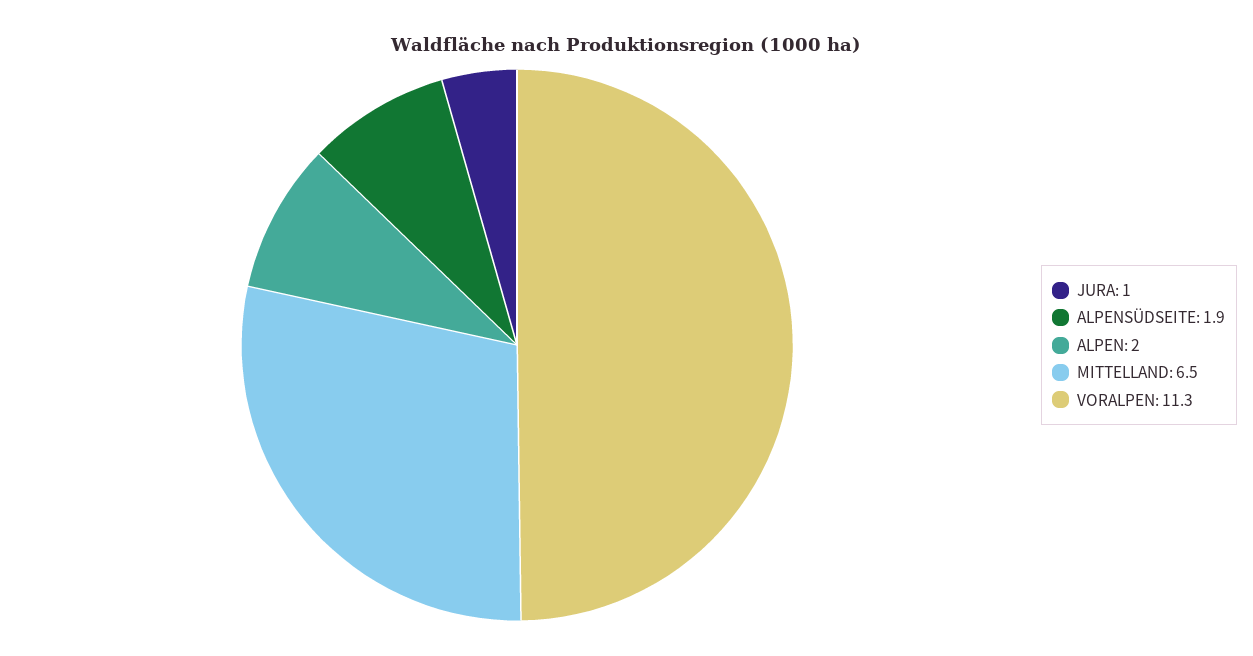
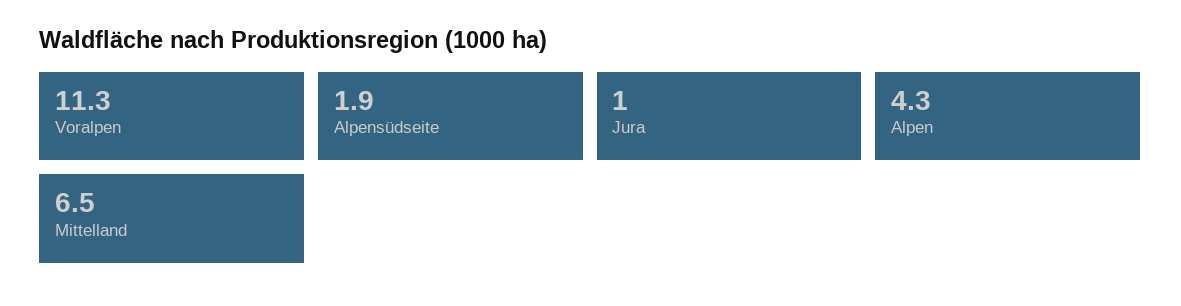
ALPEN: 2 -> 4.3

